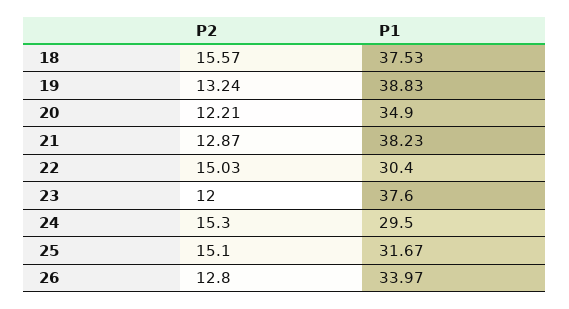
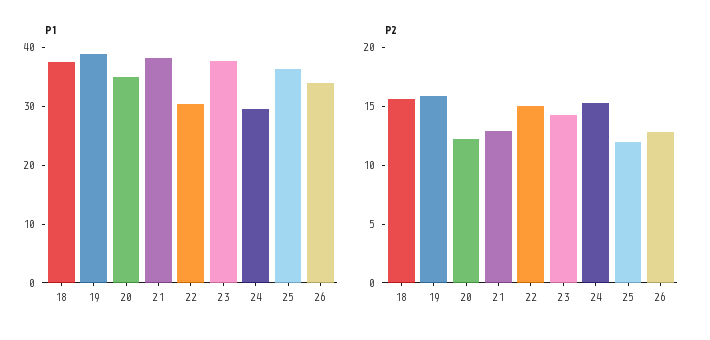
P2, 19: 13.24 -> 16
P2, 23: 12 -> 14
P2, 25: 15.1 -> 12
P1, 25: 31.67 -> 36

